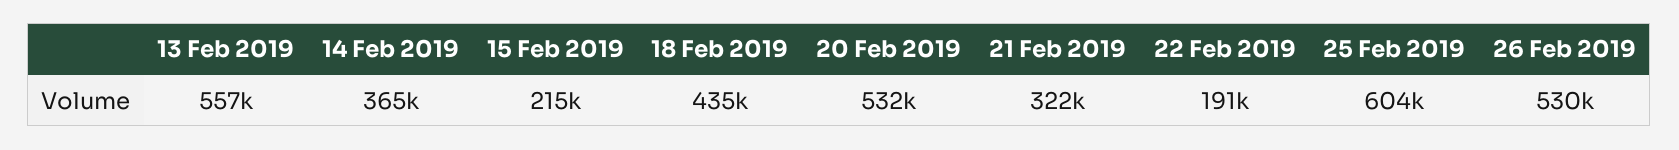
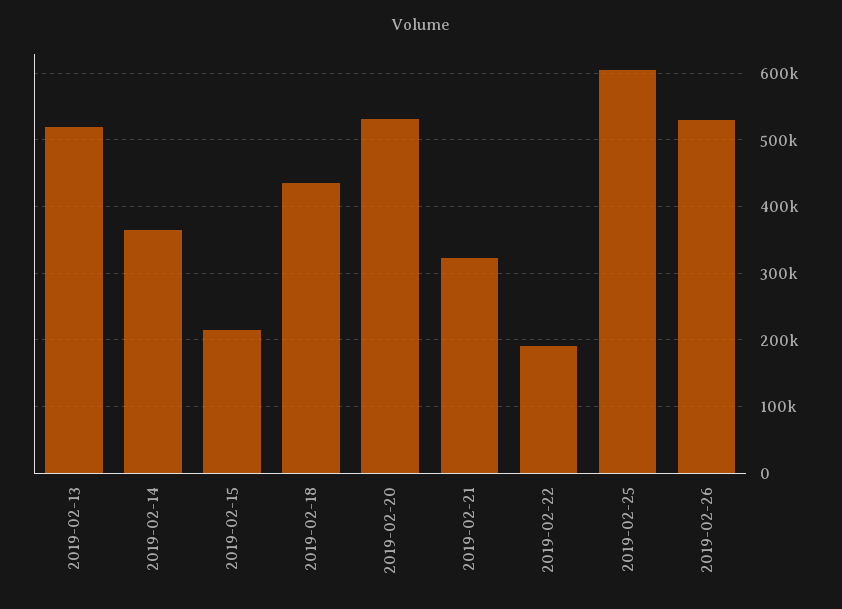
13 Feb 2019: 557000 -> 520000

